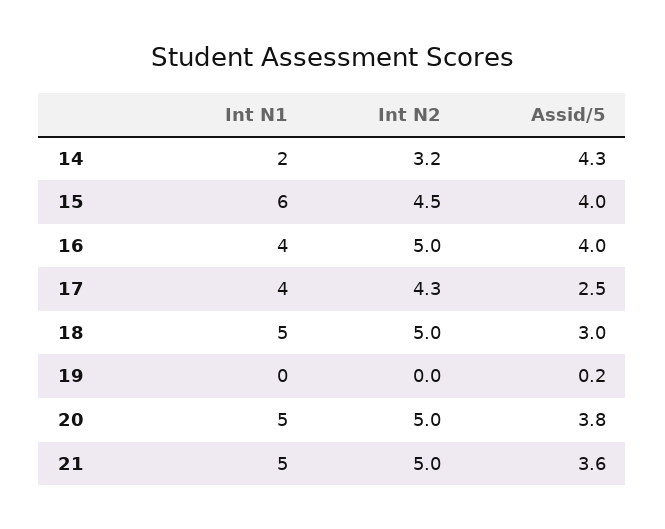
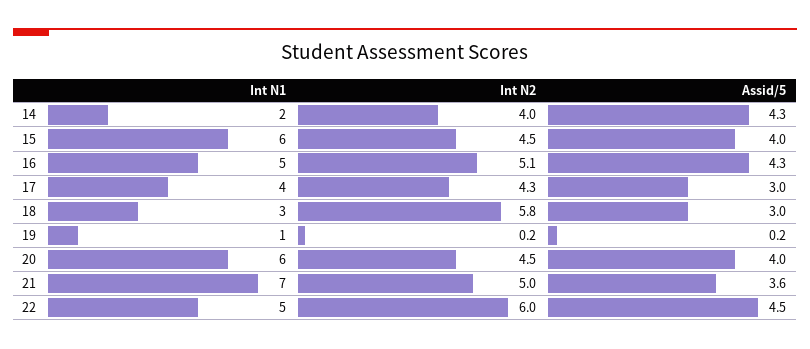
Int N2, 14: 3.2 -> 4
Int N1, 16: 4 -> 5
Int N2, 16: 5 -> 5.1
Assid/5, 16: 4 -> 4.3
Assid/5, 17: 2.5 -> 3
Int N1, 18: 5 -> 3
Int N2, 18: 5 -> 5.8
Int N1, 19: 0 -> 1
Int N2, 19: 0 -> 0.2
Int N1, 20: 5 -> 6
Int N2, 20: 5 -> 4.5
Assid/5, 20: 3.8 -> 4
Int N1, 21: 5 -> 7
Int N1, 22: none -> 5
Int N2, 22: none -> 6
Assid/5, 22: none -> 4.5

